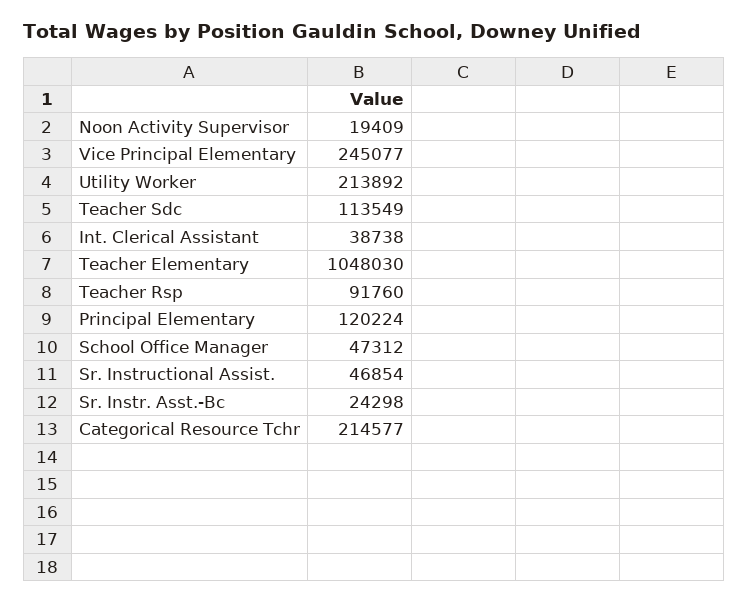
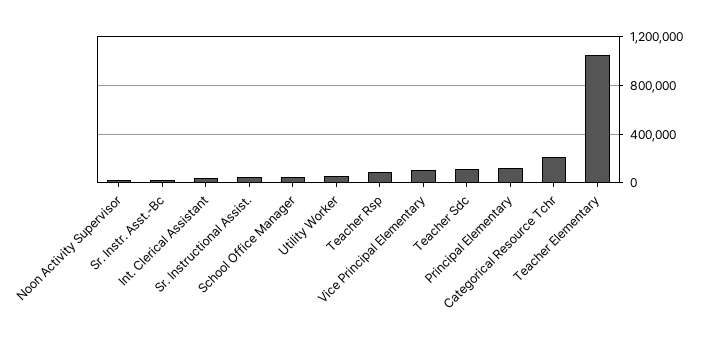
Vice Principal Elementary: 245077 -> 100000
Utility Worker: 213892 -> 50000

